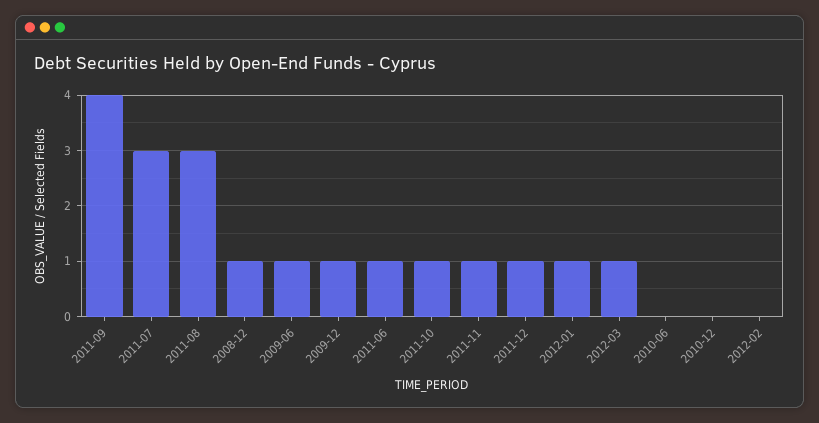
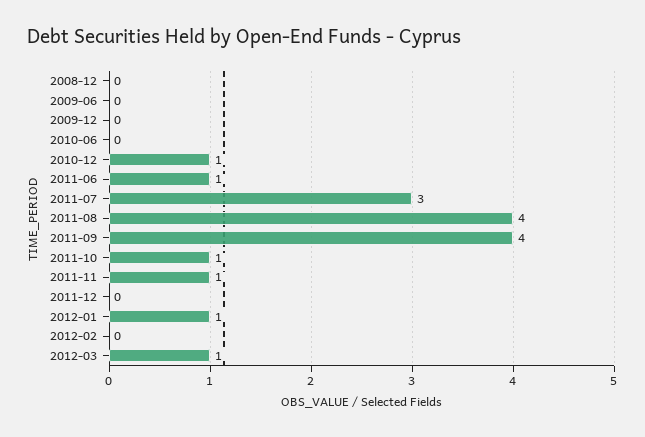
2011-08: 3 -> 4
2008-12: 1 -> 0
2009-06: 1 -> 0
2009-12: 1 -> 0
2011-12: 1 -> 0
2010-12: 0 -> 1

